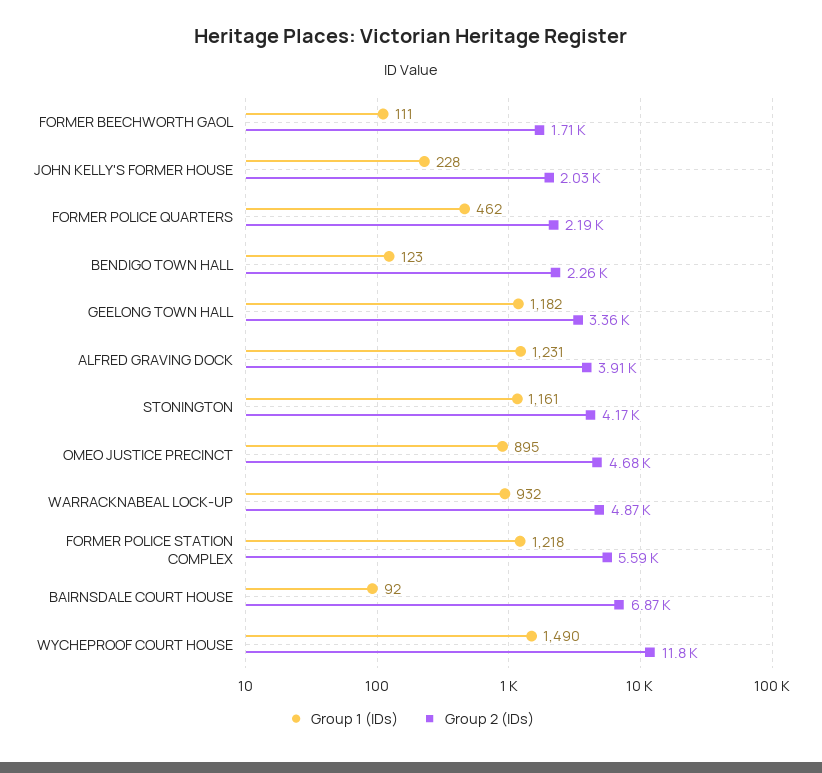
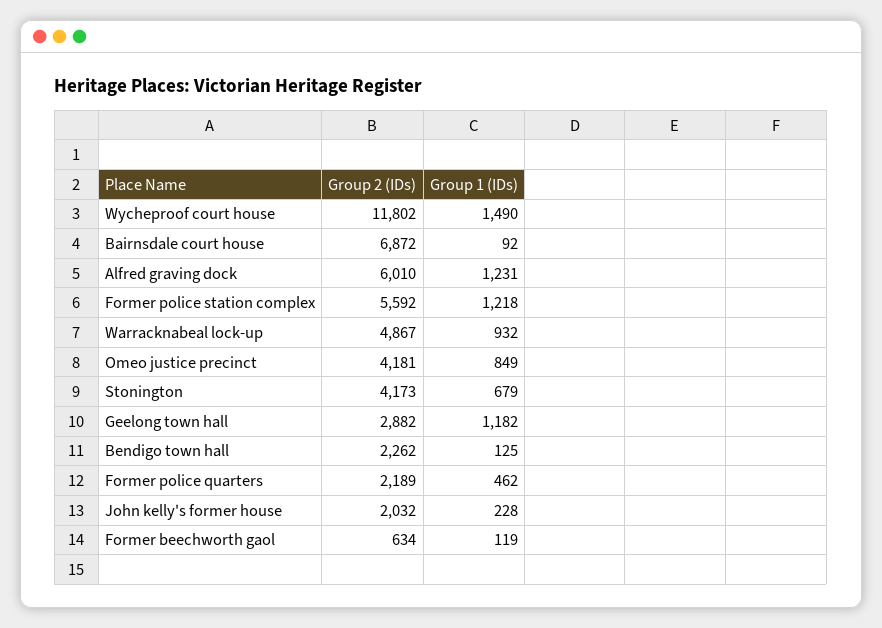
Group 1 (IDs), FORMER BEECHWORTH GAOL: 111 -> 119
Group 2 (IDs), FORMER BEECHWORTH GAOL: 1710 -> 634
Group 1 (IDs), BENDIGO TOWN HALL: 123 -> 125
Group 2 (IDs), GEELONG TOWN HALL: 3360 -> 2882
Group 2 (IDs), ALFRED GRAVING DOCK: 3910 -> 6010
Group 1 (IDs), STONINGTON: 1161 -> 679
Group 1 (IDs), OMEO JUSTICE PRECINCT: 895 -> 849
Group 2 (IDs), OMEO JUSTICE PRECINCT: 4680 -> 4181

